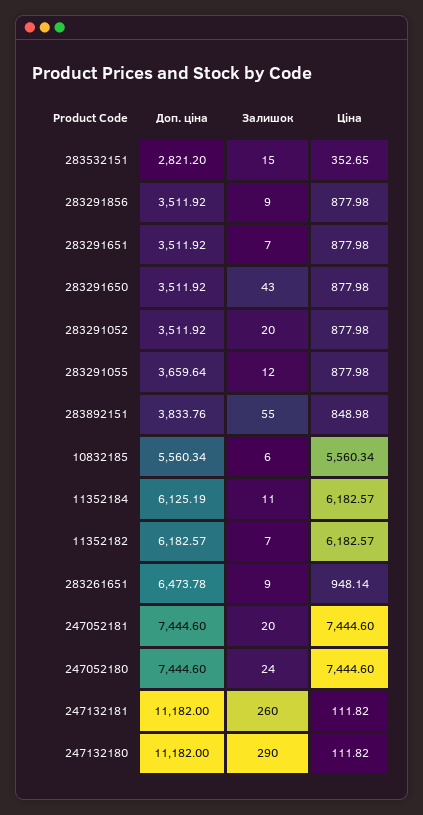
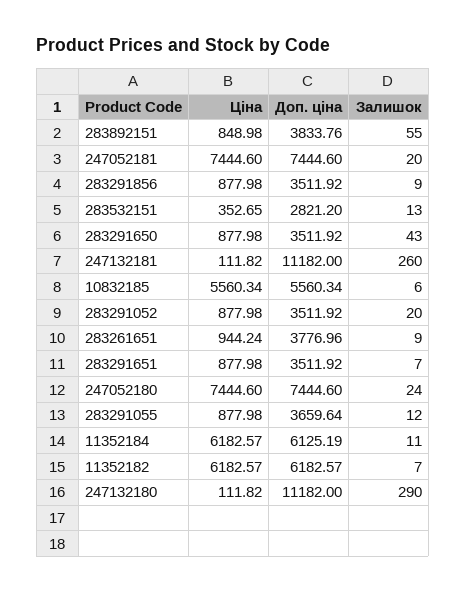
Залишок, 283532151: 15 -> 13
Доп. ціна, 283261651: 6473.78 -> 3776.96
Ціна, 283261651: 948.14 -> 944.24

